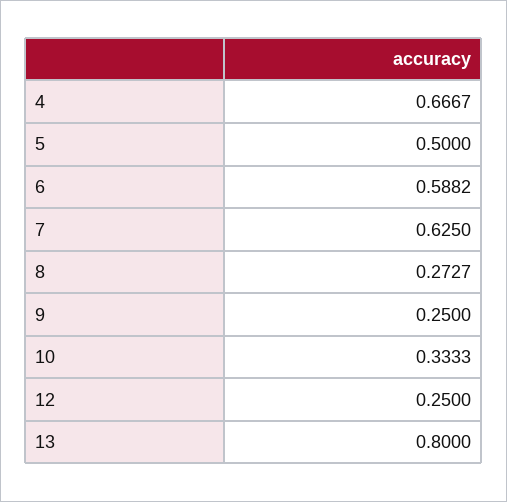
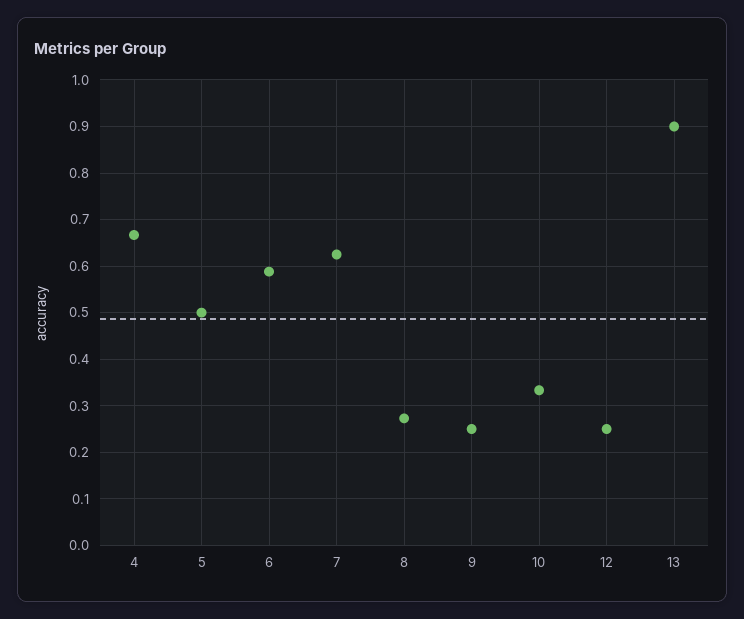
13: 0.8 -> 0.9

